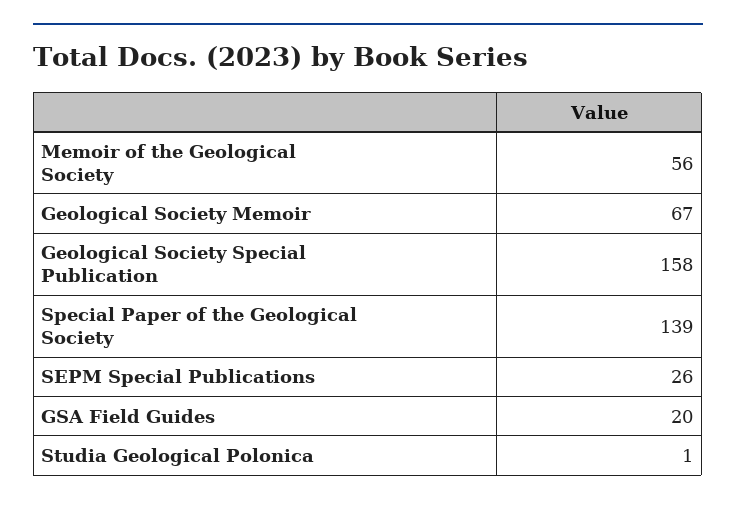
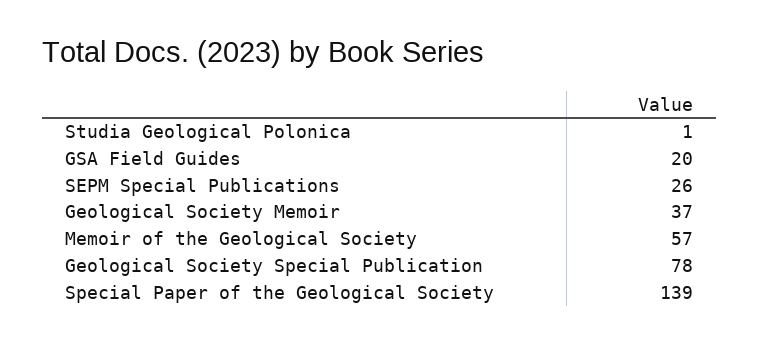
Memoir of the Geological Society: 56 -> 57
Geological Society Memoir: 67 -> 37
Geological Society Special Publication: 158 -> 78

